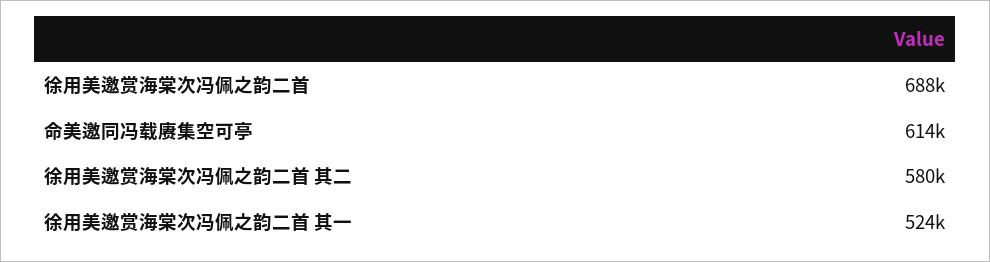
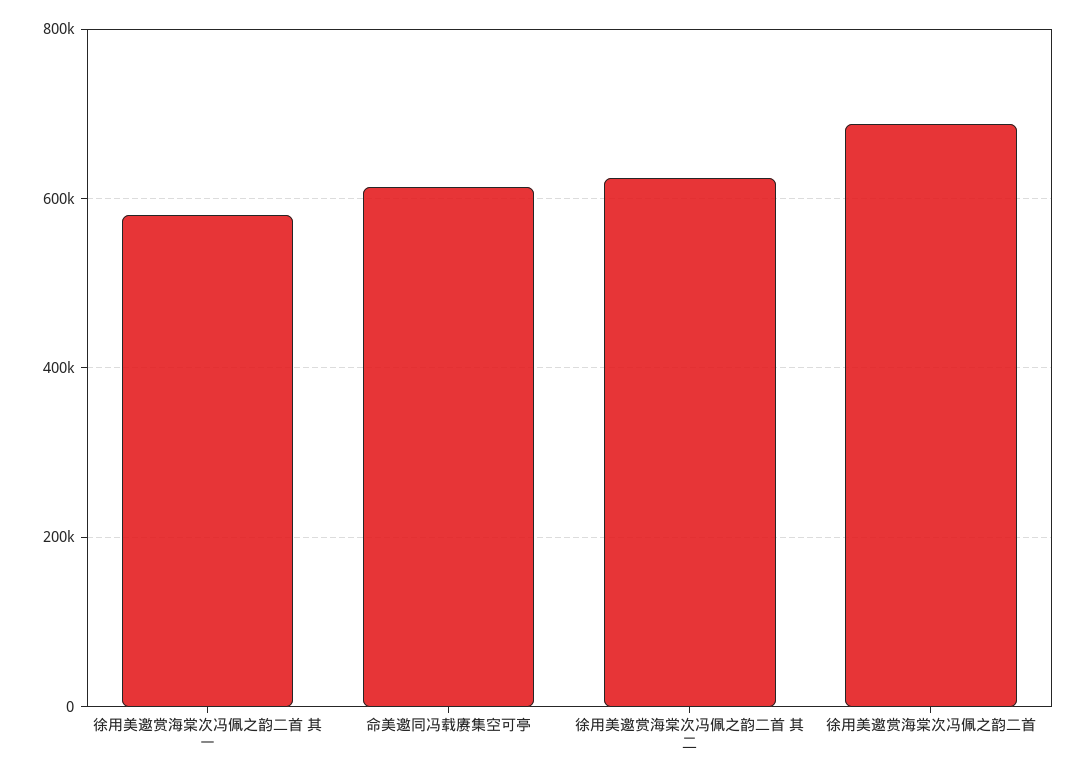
徐用美邀赏海棠次冯佩之韵二首 其二: 580000 -> 620000
徐用美邀赏海棠次冯佩之韵二首 其一: 524000 -> 580000

